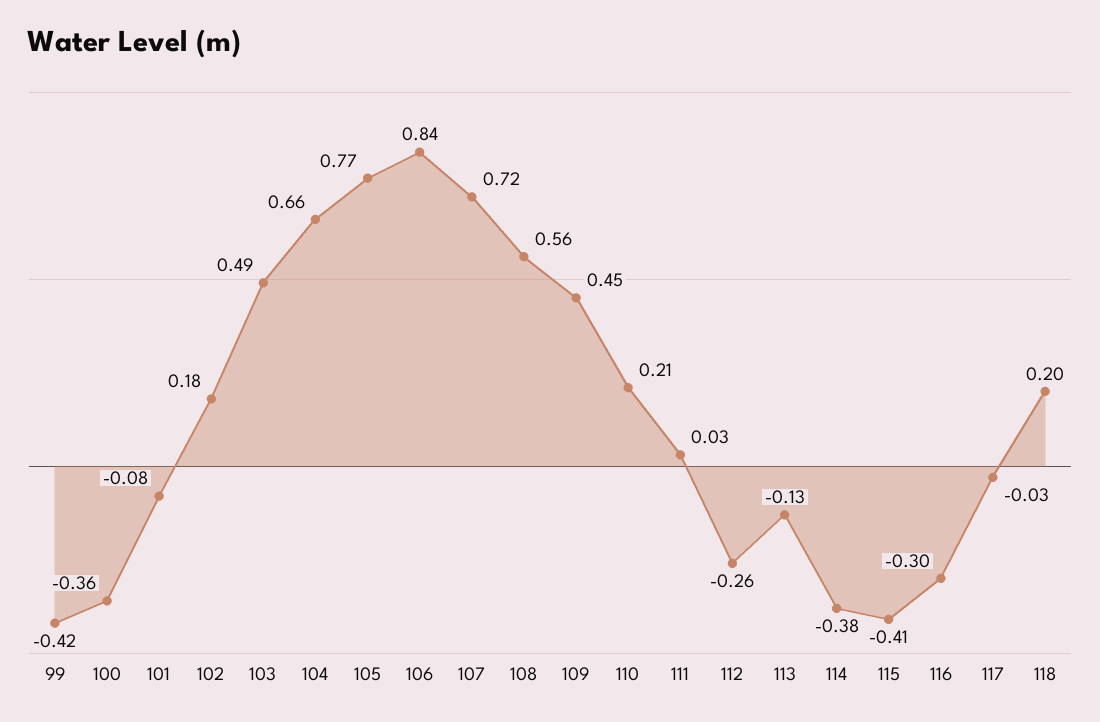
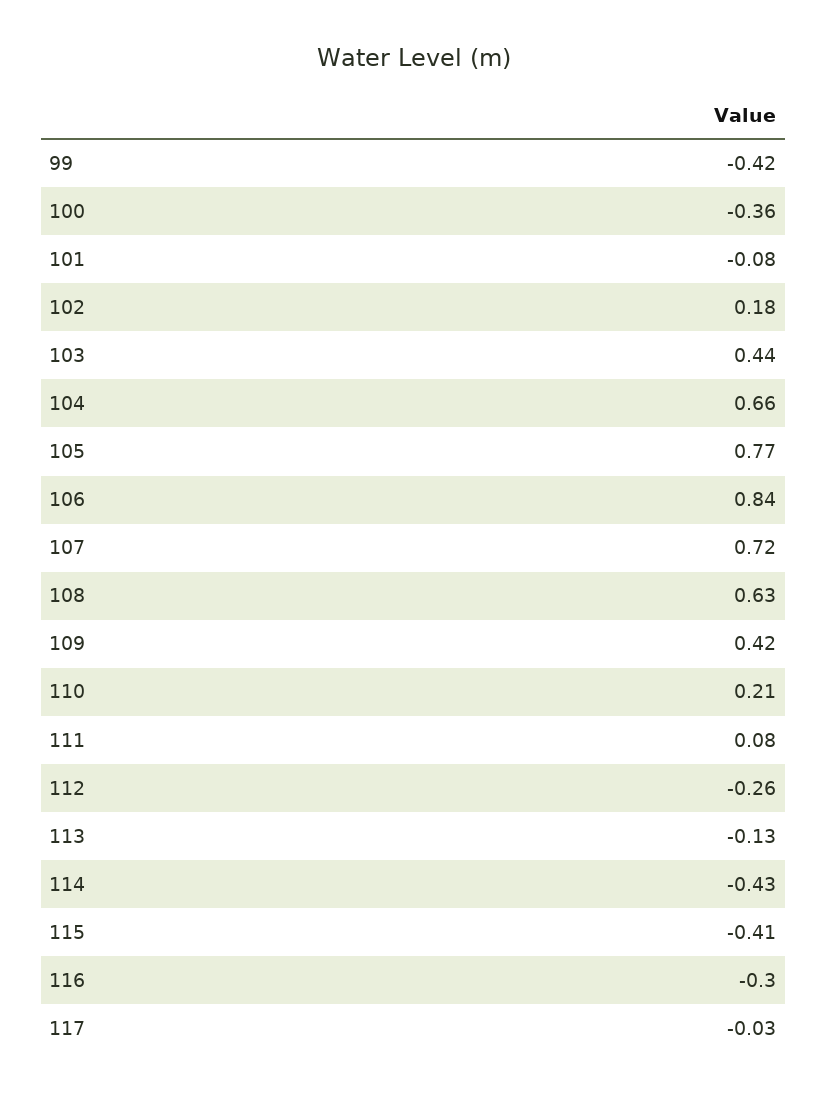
103: 0.49 -> 0.44
108: 0.56 -> 0.63
109: 0.45 -> 0.42
111: 0.03 -> 0.08
114: -0.38 -> -0.43
118: 0.2 -> none

